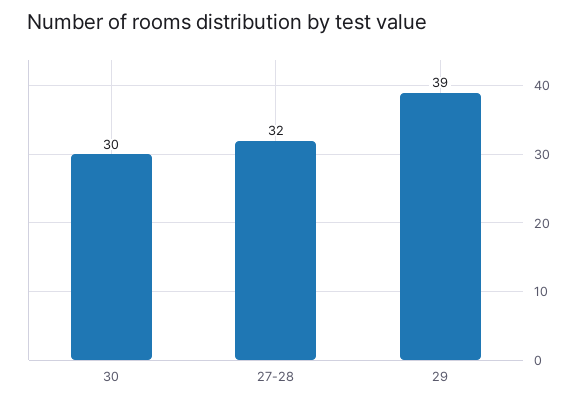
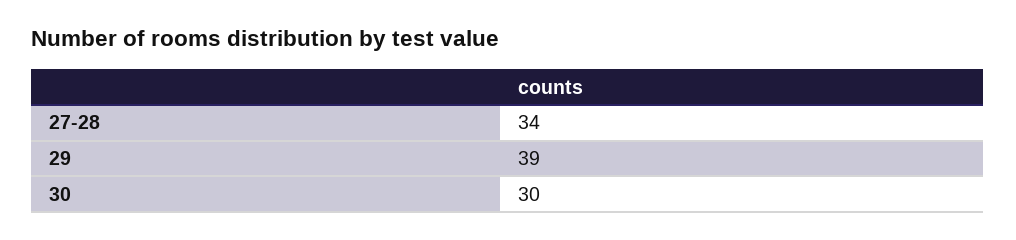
27-28: 32 -> 34

